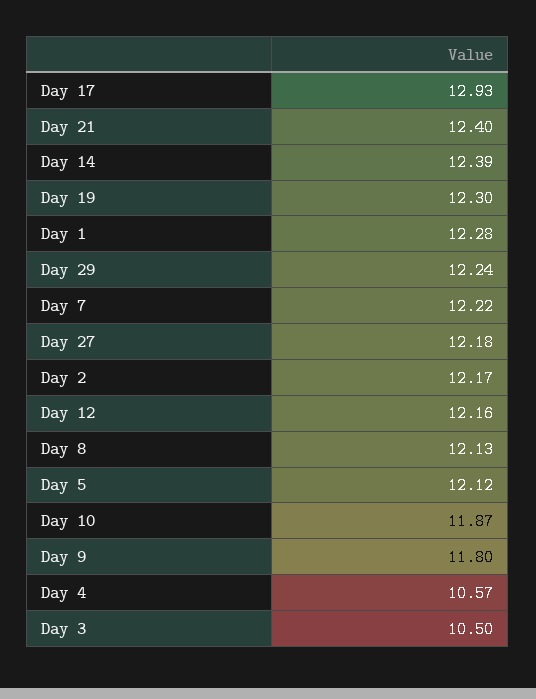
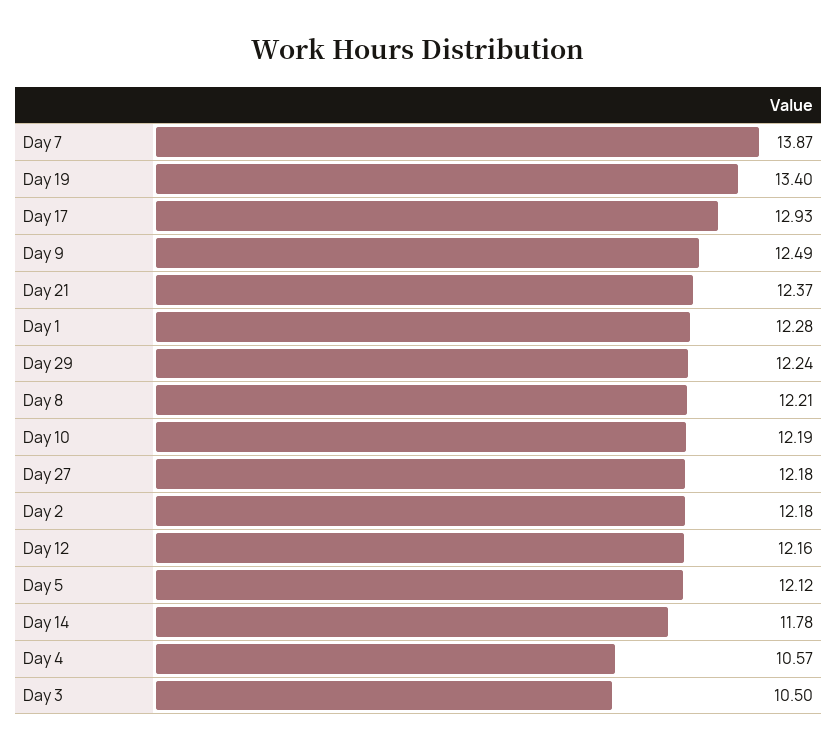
Day 21: 12.4 -> 12.37
Day 14: 12.39 -> 11.78
Day 19: 12.3 -> 13.4
Day 7: 12.22 -> 13.87
Day 2: 12.17 -> 12.18
Day 8: 12.13 -> 12.21
Day 10: 11.87 -> 12.19
Day 9: 11.8 -> 12.49

